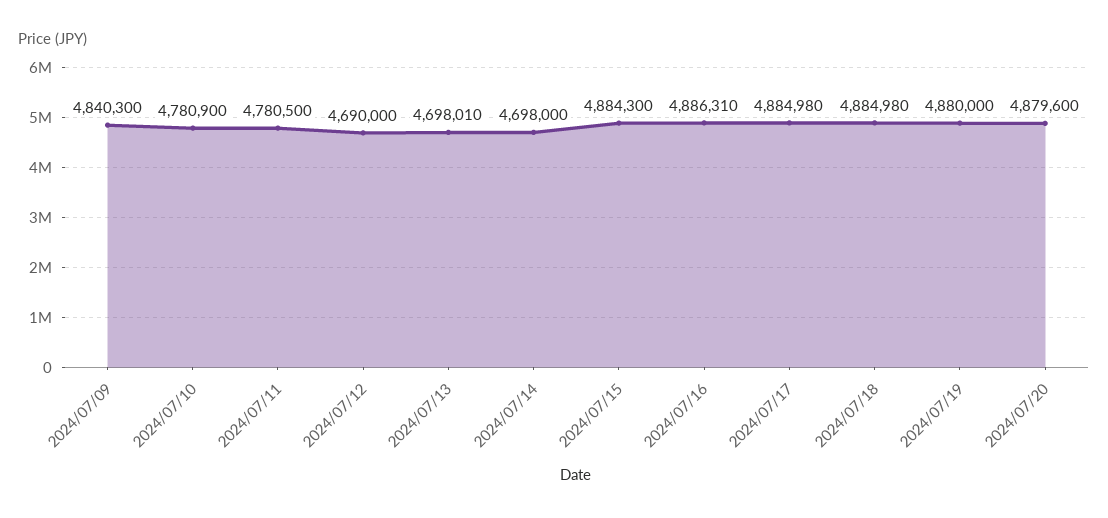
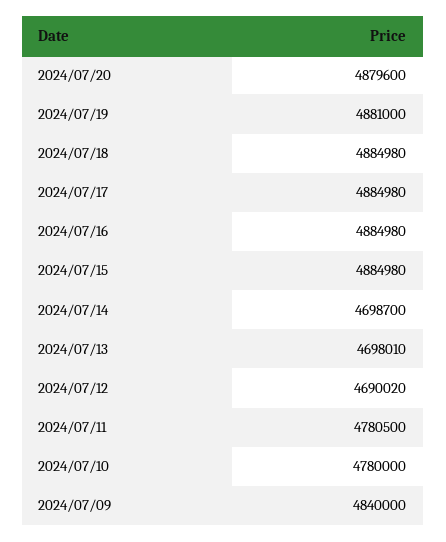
2024/07/09: 4840300 -> 4840000
2024/07/10: 4780900 -> 4780000
2024/07/12: 4690000 -> 4690020
2024/07/14: 4698000 -> 4698700
2024/07/15: 4884300 -> 4884980
2024/07/16: 4886310 -> 4884980
2024/07/19: 4880000 -> 4881000

